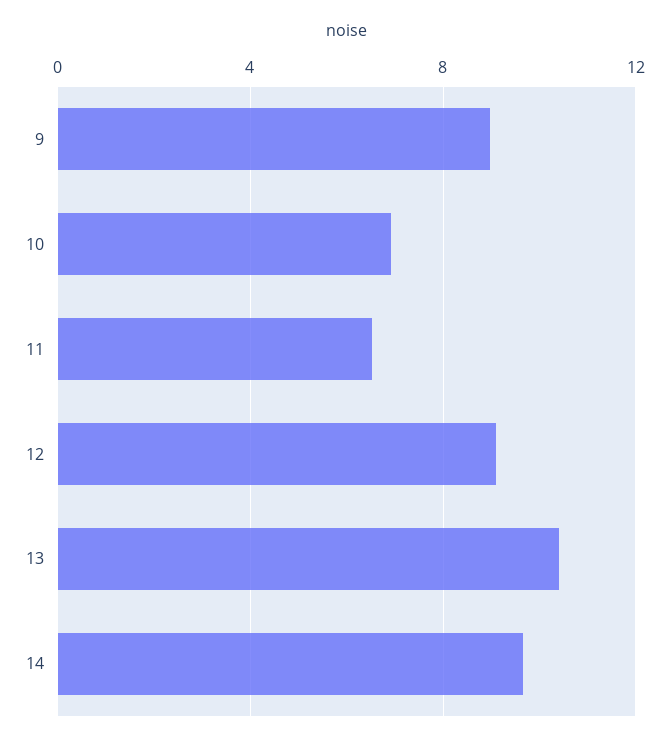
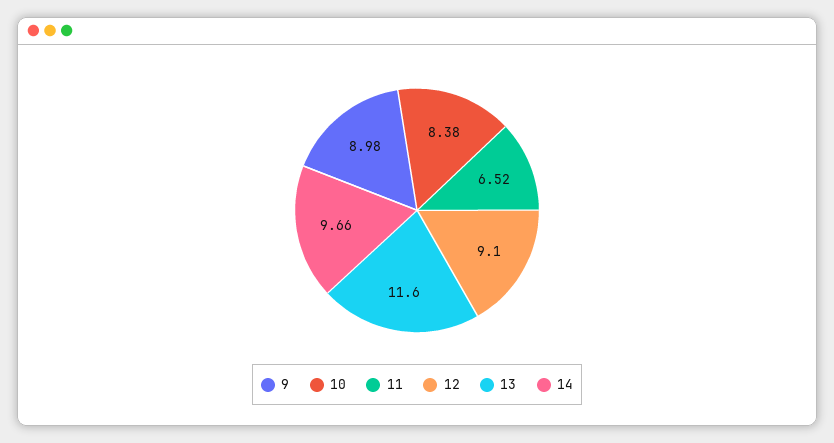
10: 7 -> 8.38
13: 10.5 -> 11.6

